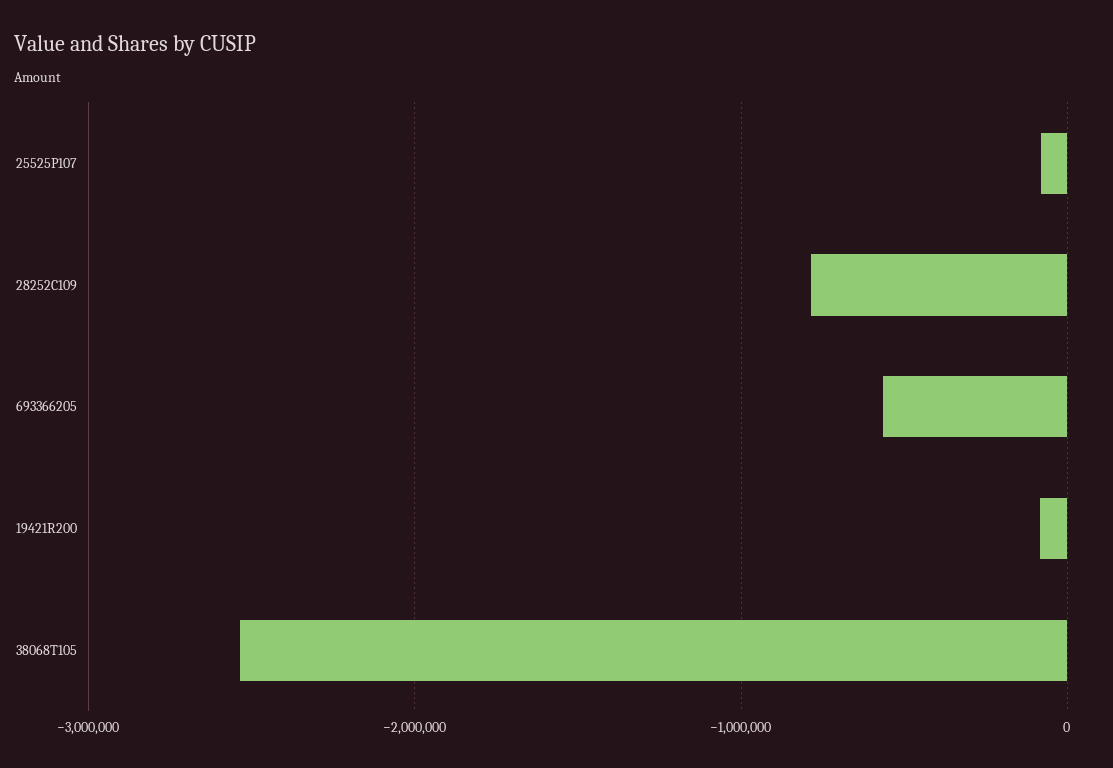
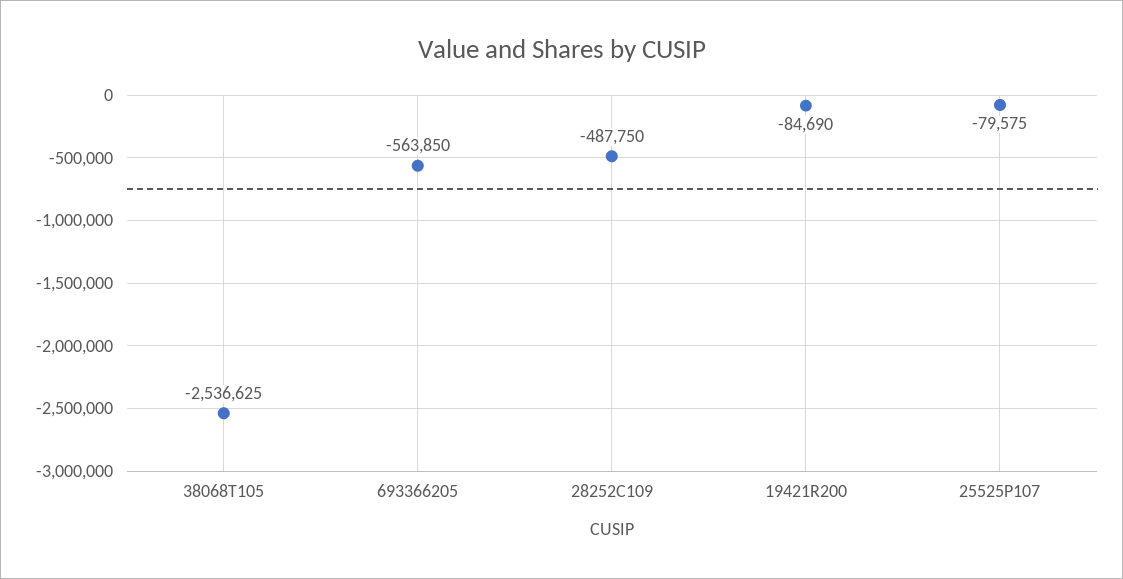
28252C109: -800000 -> -487750

